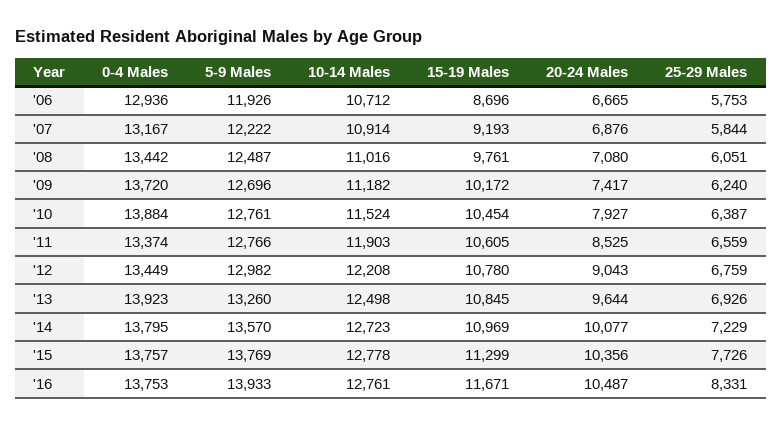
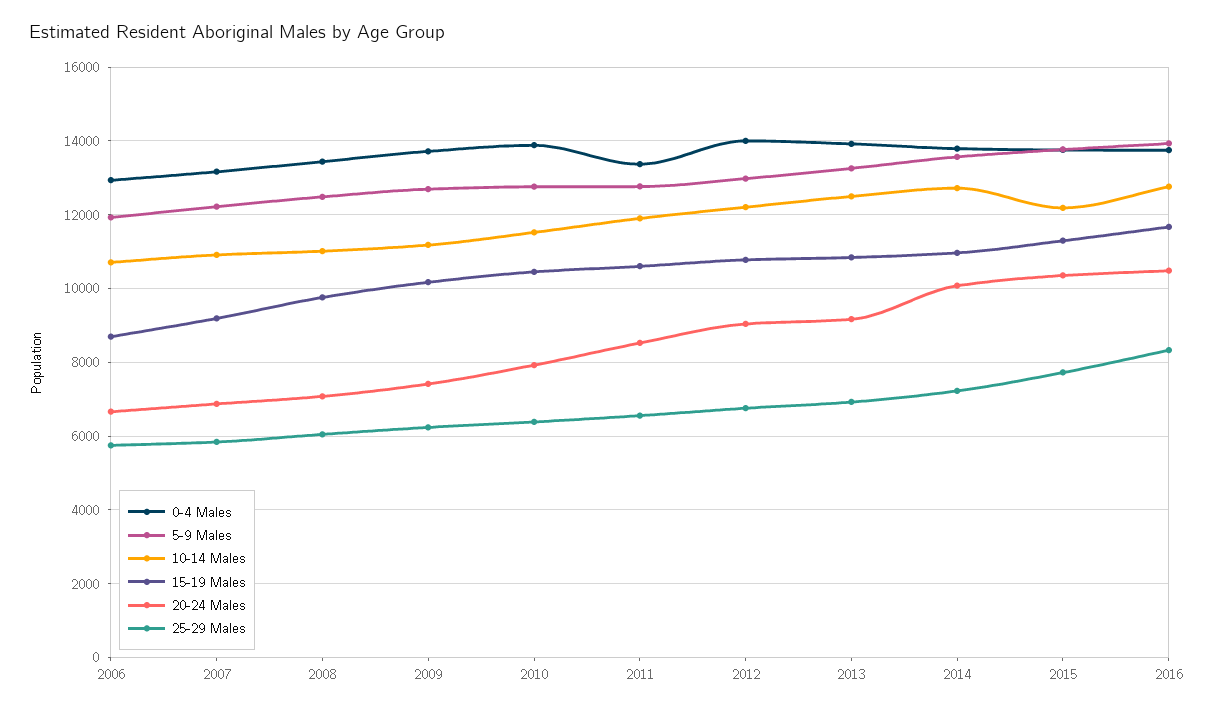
0-4 Males, '12: 13449 -> 14000
20-24 Males, '13: 9644 -> 9200
10-14 Males, '15: 12778 -> 12200

